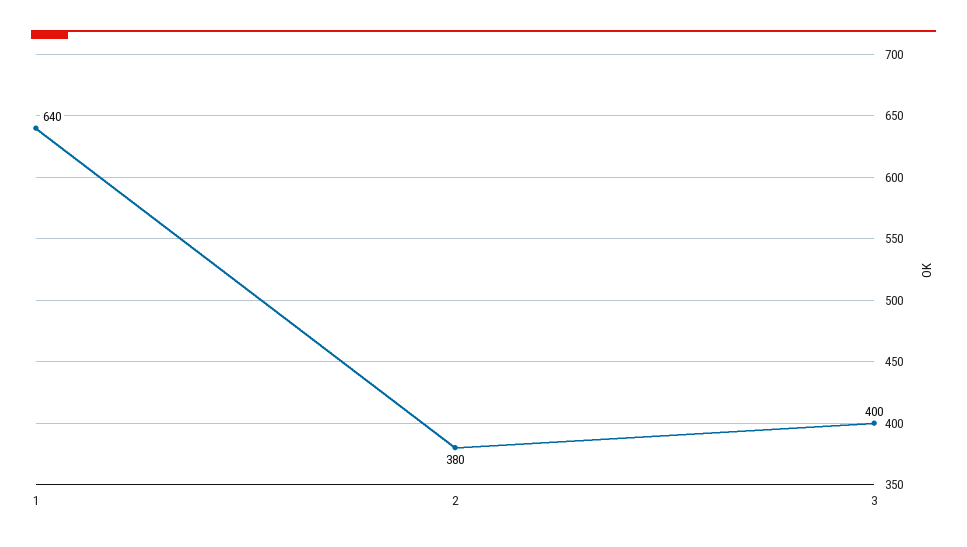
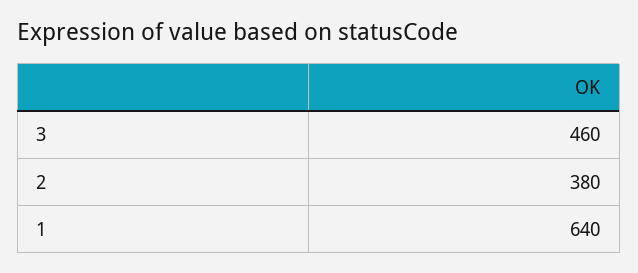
3: 400 -> 460

